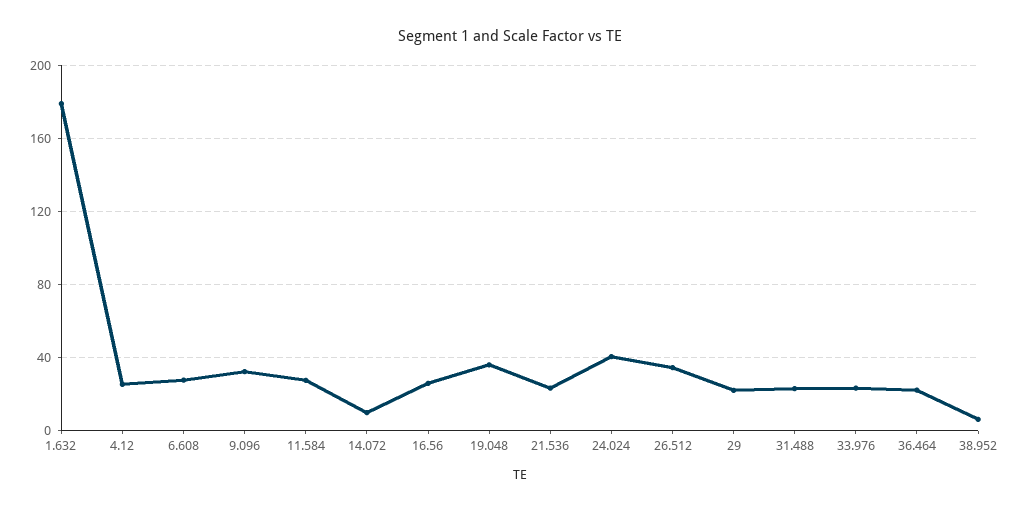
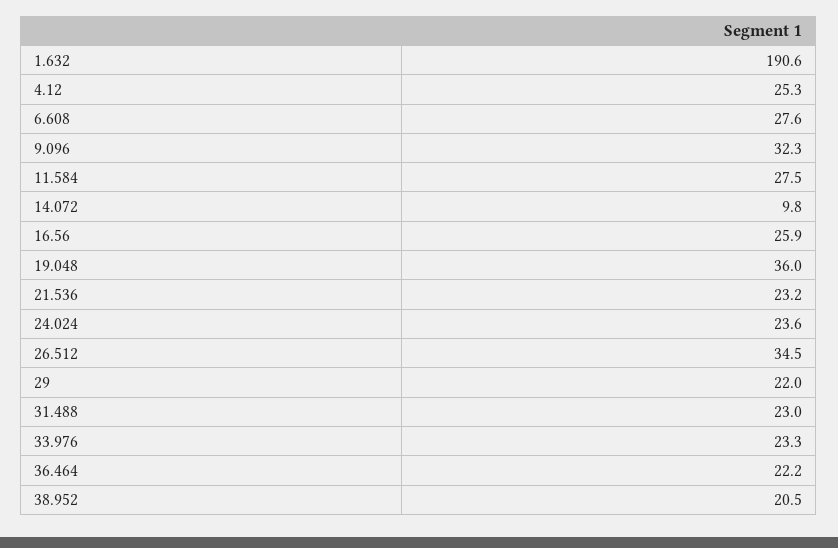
1.632: 180 -> 190.6
24.024: 40 -> 23.6
38.952: 5 -> 20.5

